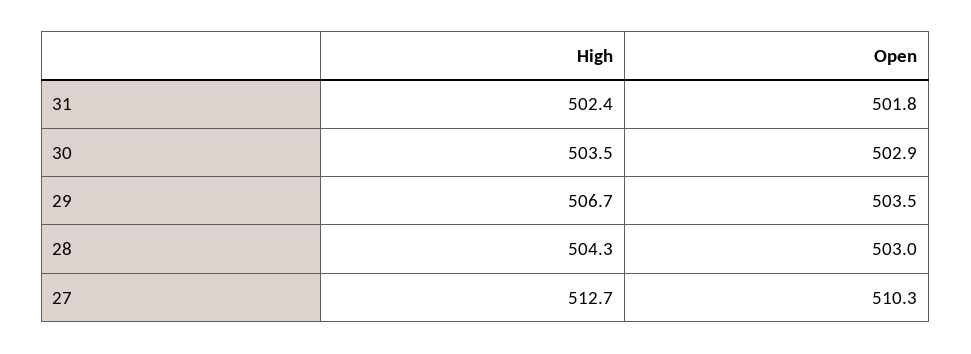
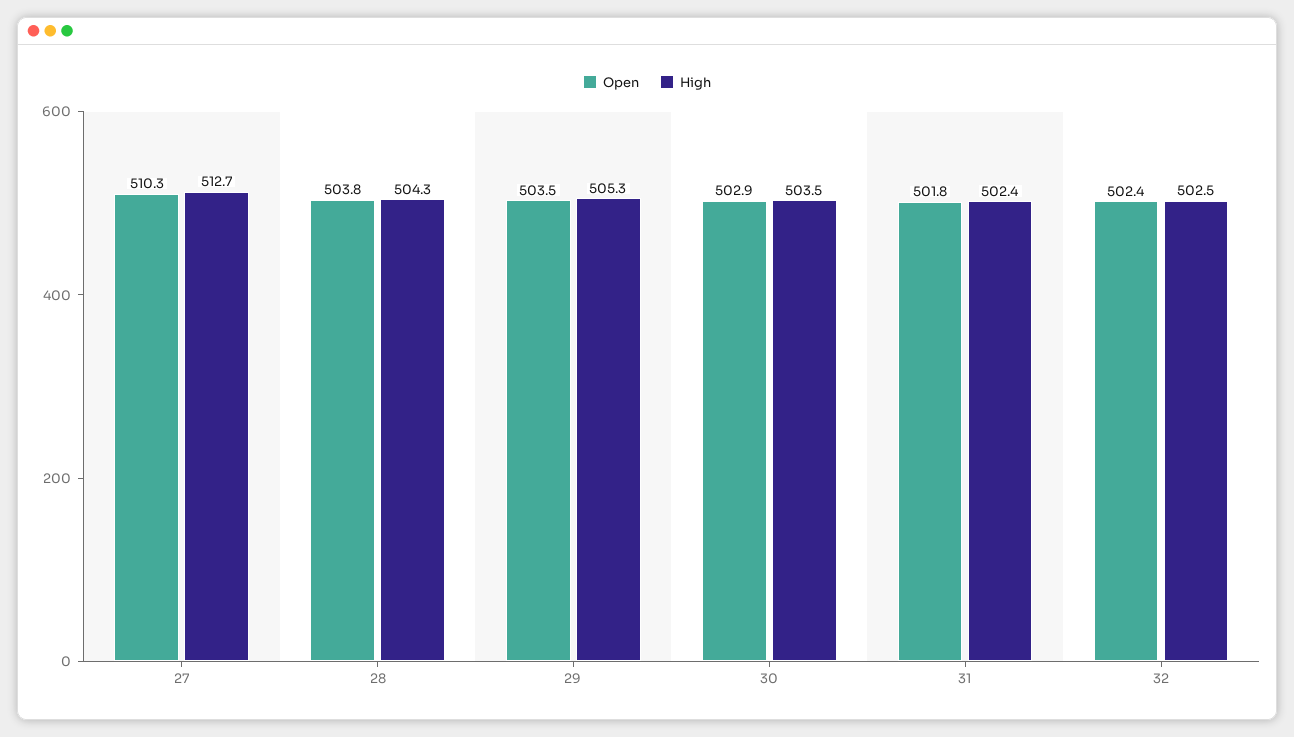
High, 29: 506.7 -> 505.3
Open, 28: 503 -> 503.8
Open, 32: none -> 502.4
High, 32: none -> 502.5

